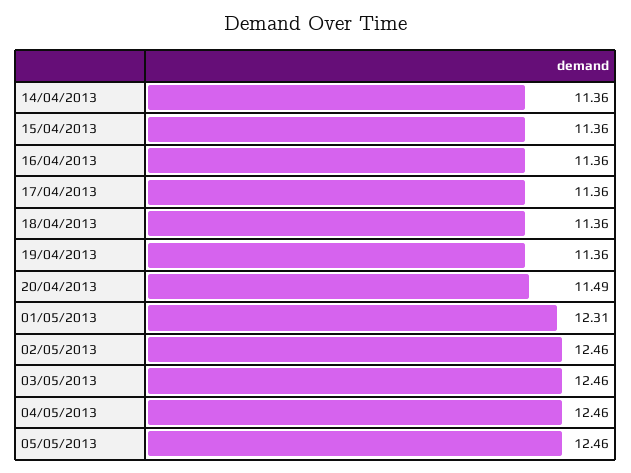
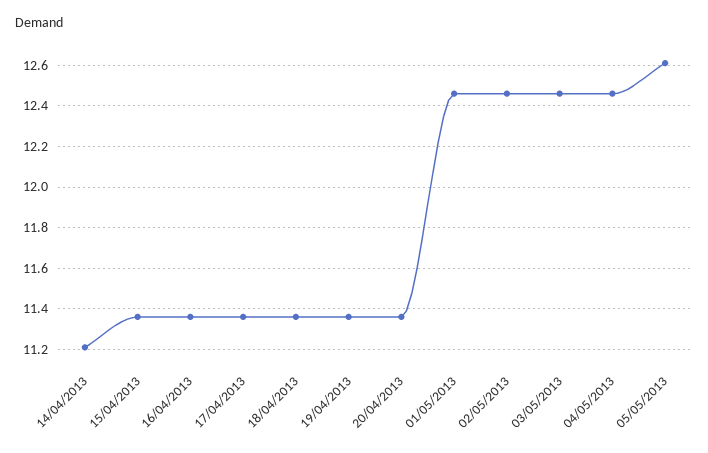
14/04/2013: 11.36 -> 11.2
20/04/2013: 11.49 -> 11.35
01/05/2013: 12.31 -> 12.45
05/05/2013: 12.46 -> 12.6

